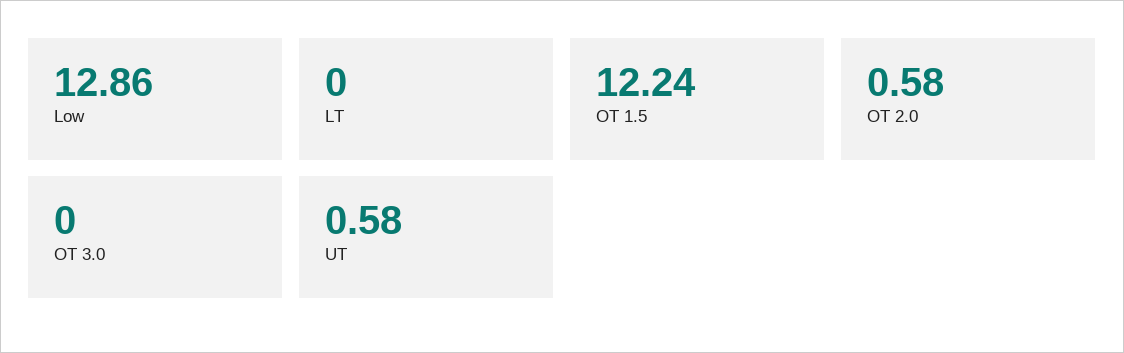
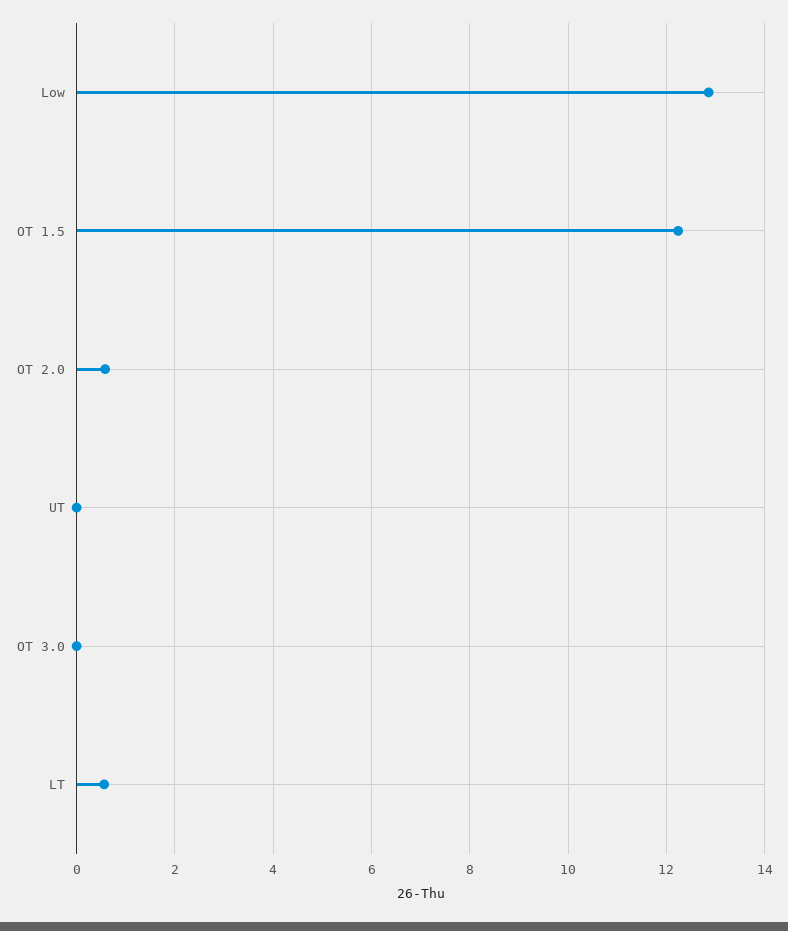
LT: 0 -> 0.6
UT: 0.58 -> 0

